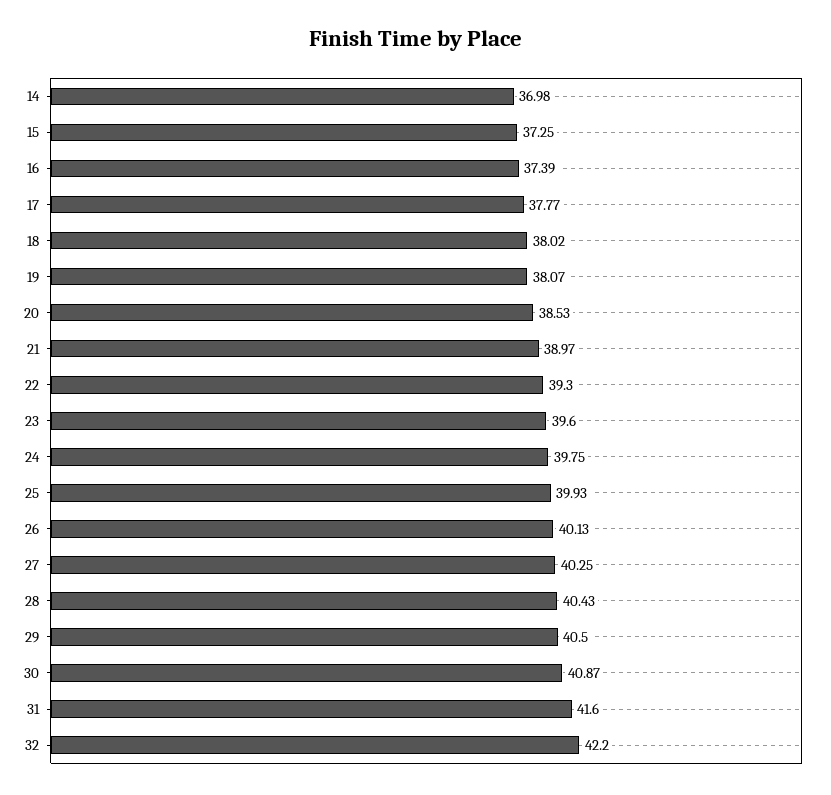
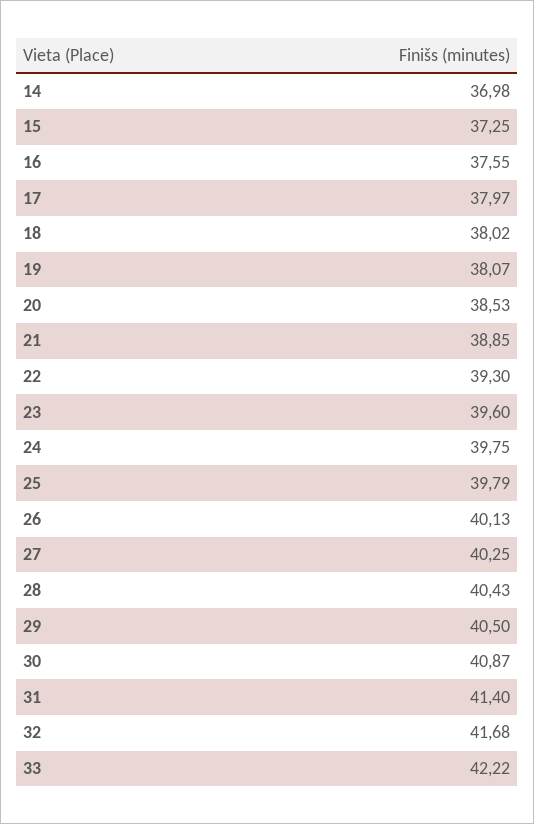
16: 37.39 -> 37.55
17: 37.77 -> 37.97
21: 38.97 -> 38.85
25: 39.93 -> 39.79
31: 41.6 -> 41.4
32: 42.2 -> 41.68
33: none -> 42.22

